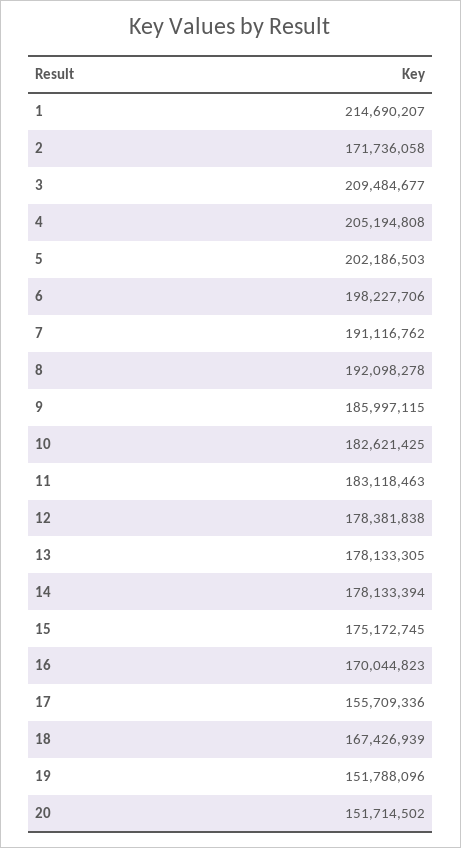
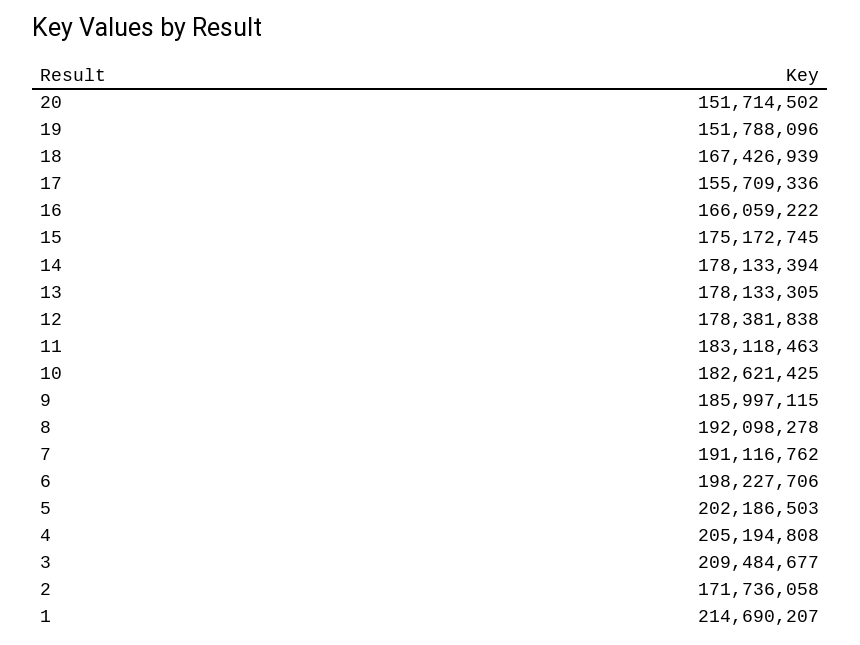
16: 170044823 -> 166059222

